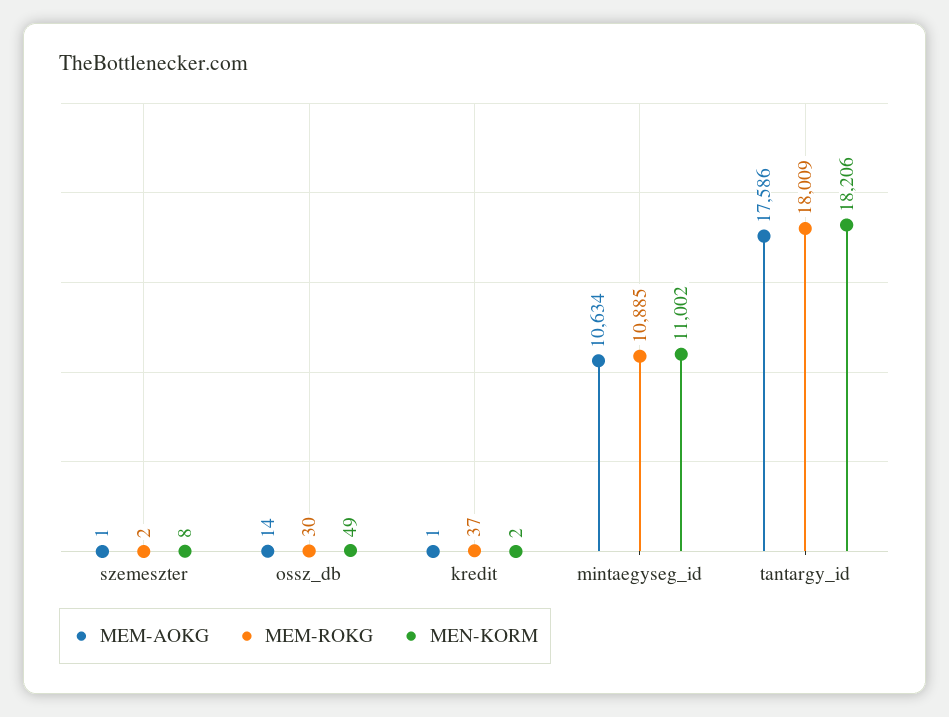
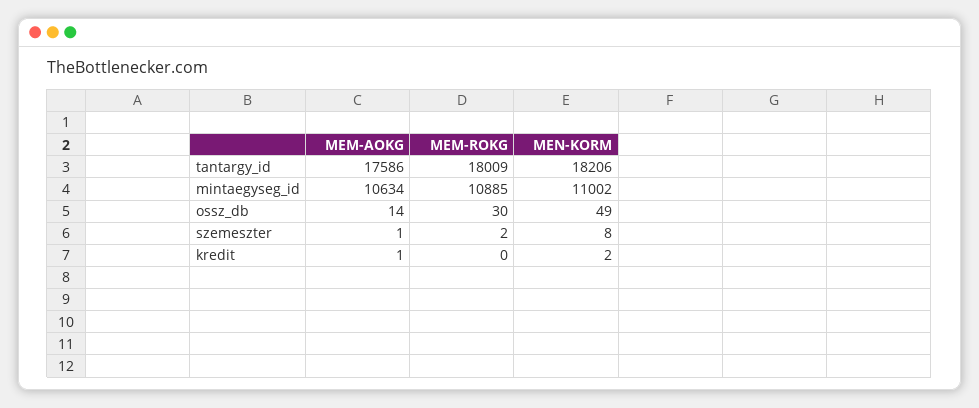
MEM-ROKG, kredit: 37 -> 0

